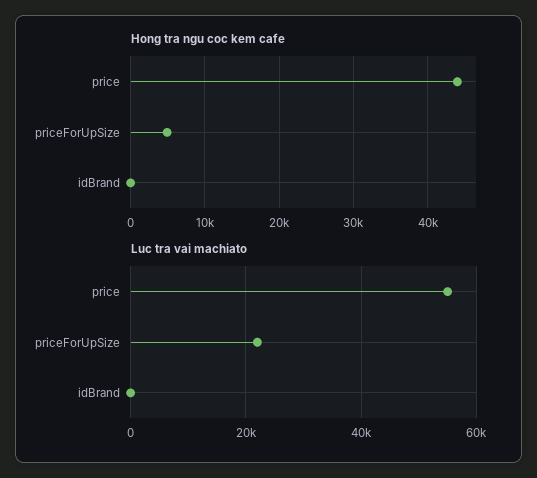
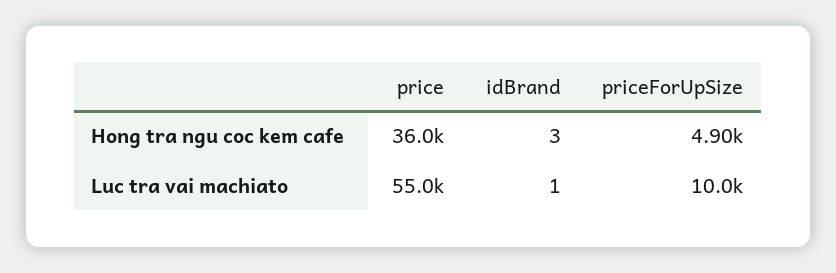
Hong tra ngu coc kem cafe, price: 44000 -> 36000
Luc tra vai machiato, priceForUpSize: 22000 -> 10000

